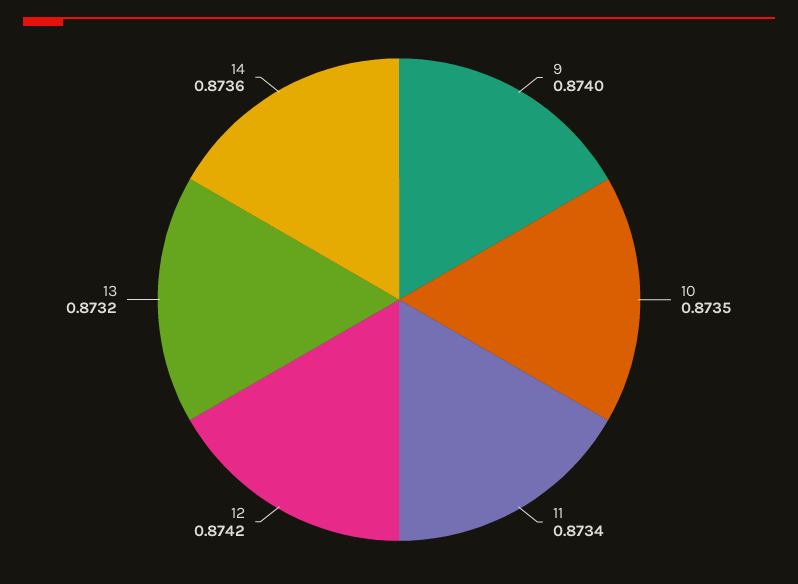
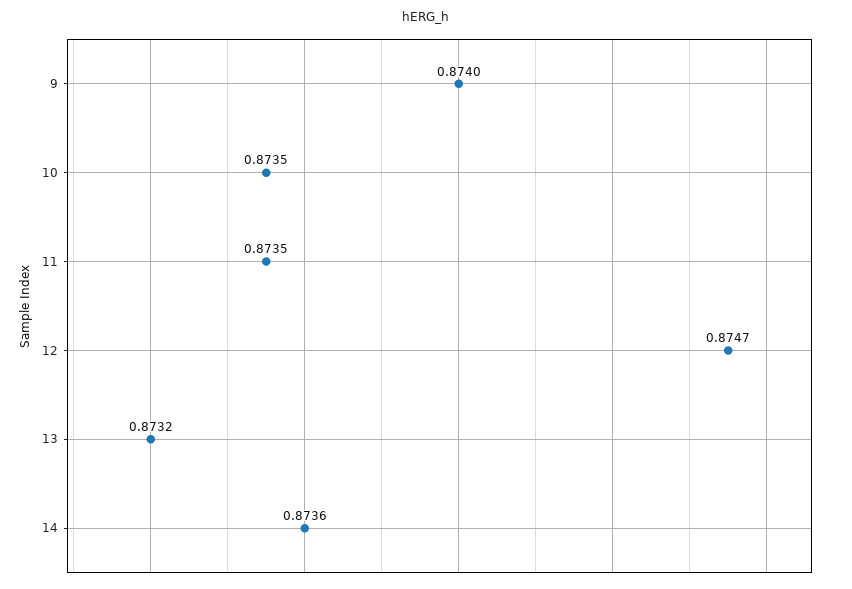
11: 0.8734 -> 0.8735
12: 0.8742 -> 0.8747

